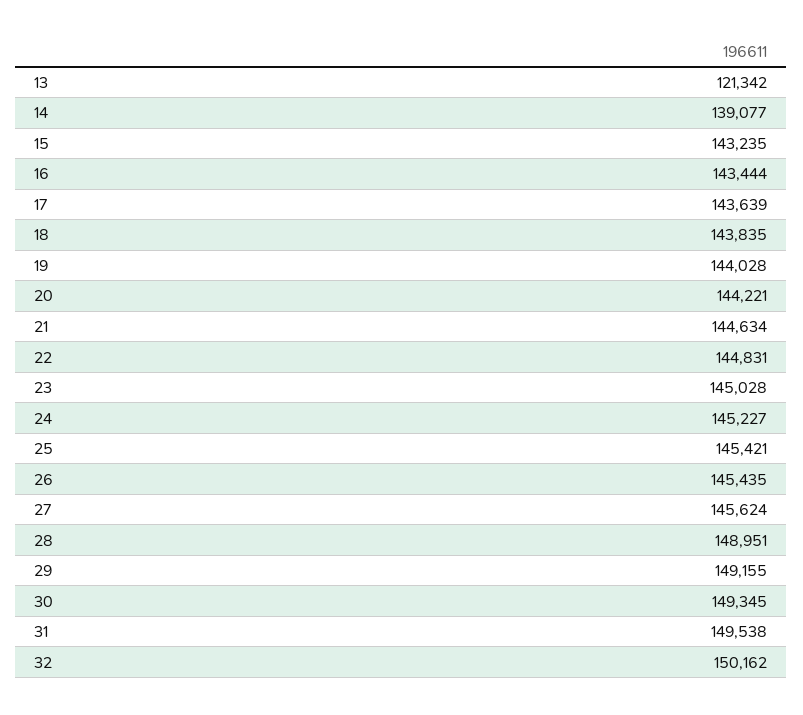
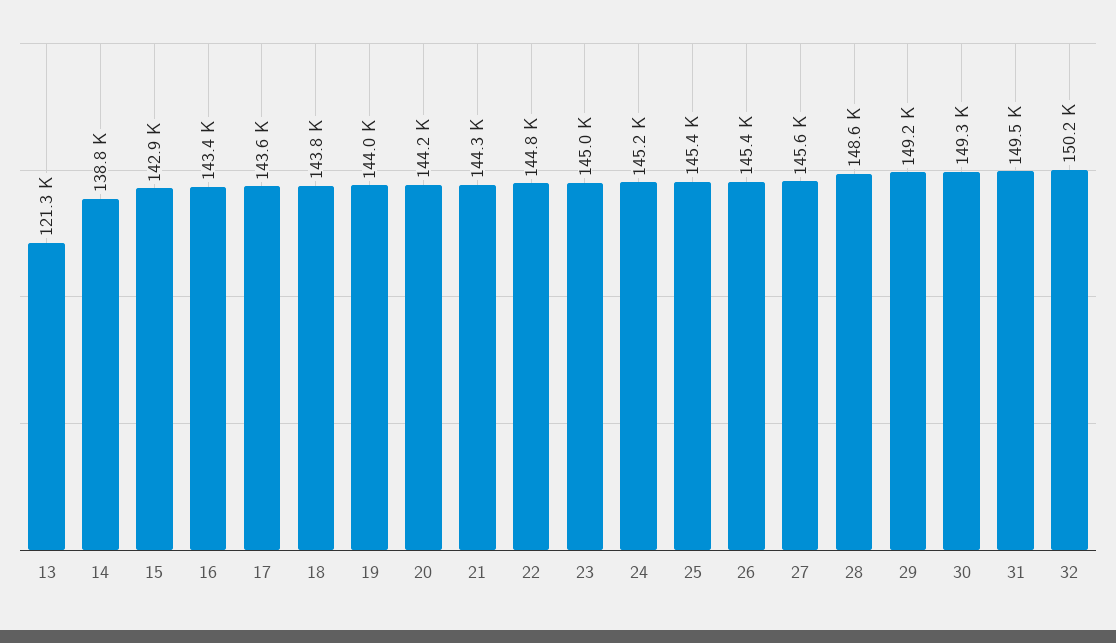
14: 139077 -> 138800
15: 143235 -> 142900
21: 144634 -> 144300
28: 148951 -> 148600

